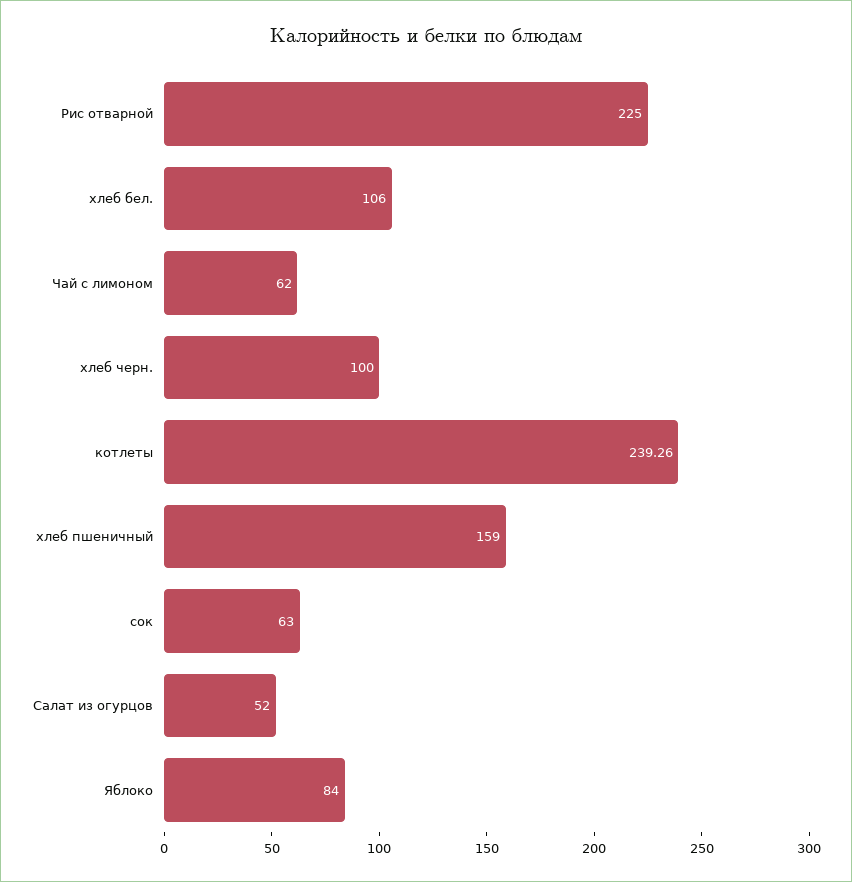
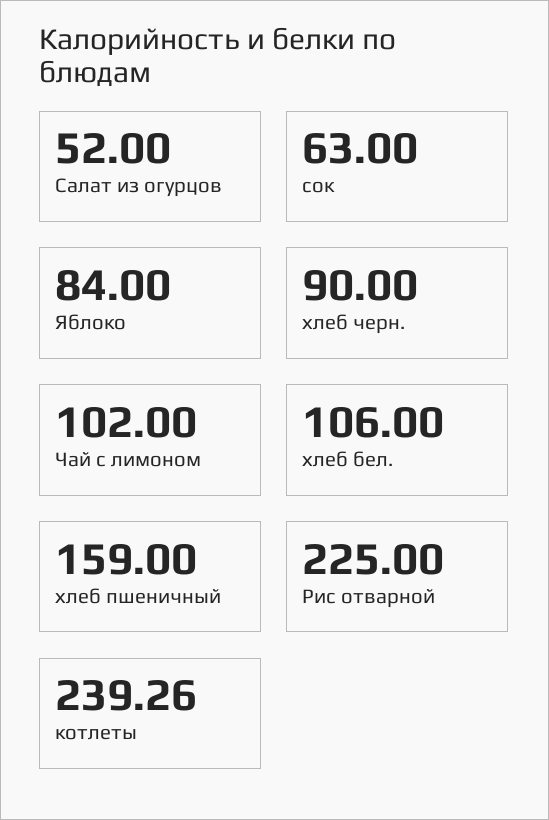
Чай с лимоном: 62 -> 102
хлеб черн.: 100 -> 90

